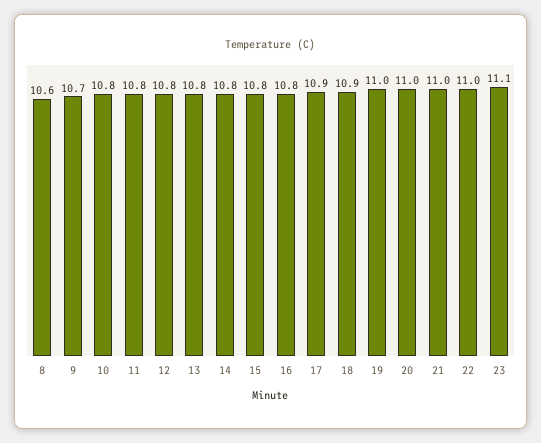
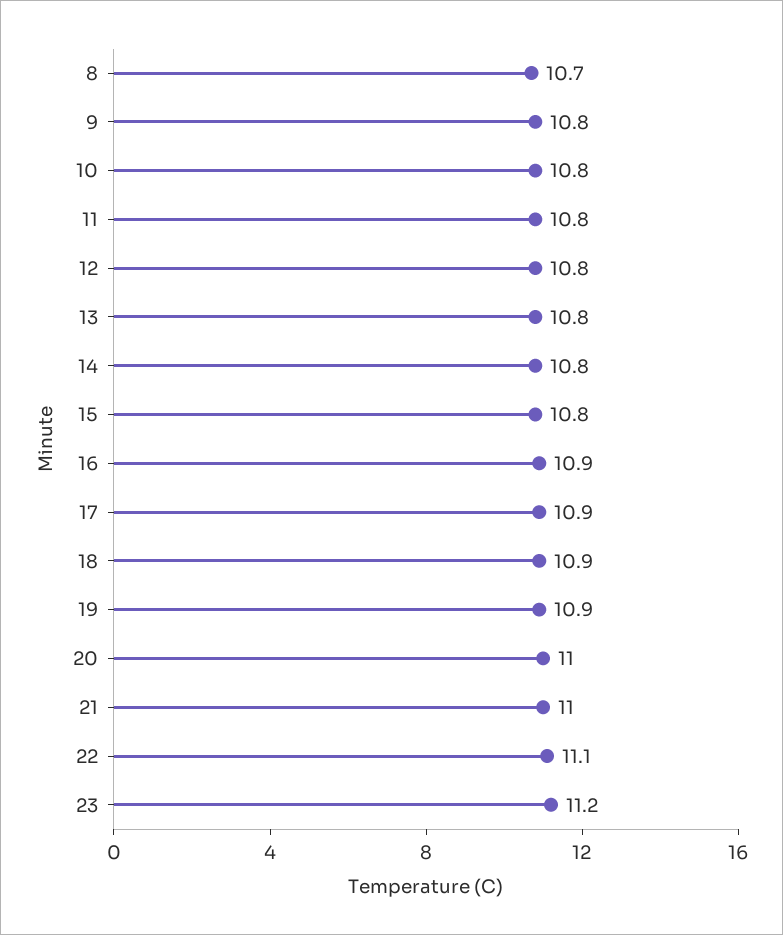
8: 10.6 -> 10.7
9: 10.7 -> 10.8
16: 10.8 -> 10.9
19: 11 -> 10.9
22: 11 -> 11.1
23: 11.1 -> 11.2

